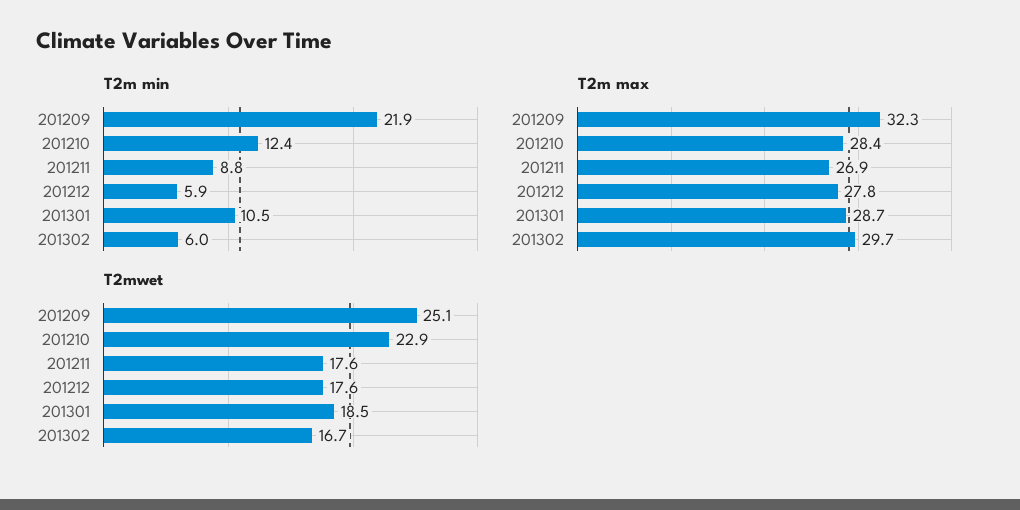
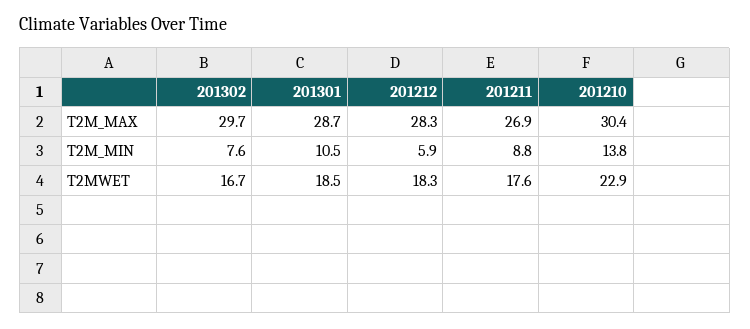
T2m min, 201209: 21.9 -> none
T2m min, 201210: 12.4 -> 13.8
T2m min, 201302: 6 -> 7.6
T2m max, 201209: 32.3 -> none
T2m max, 201210: 28.4 -> 30.4
T2m max, 201212: 27.8 -> 28.3
T2mwet, 201209: 25.1 -> none
T2mwet, 201212: 17.6 -> 18.3

